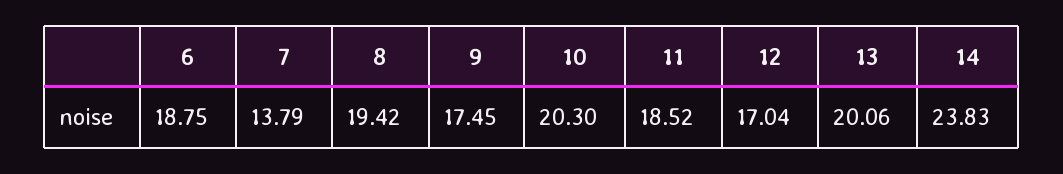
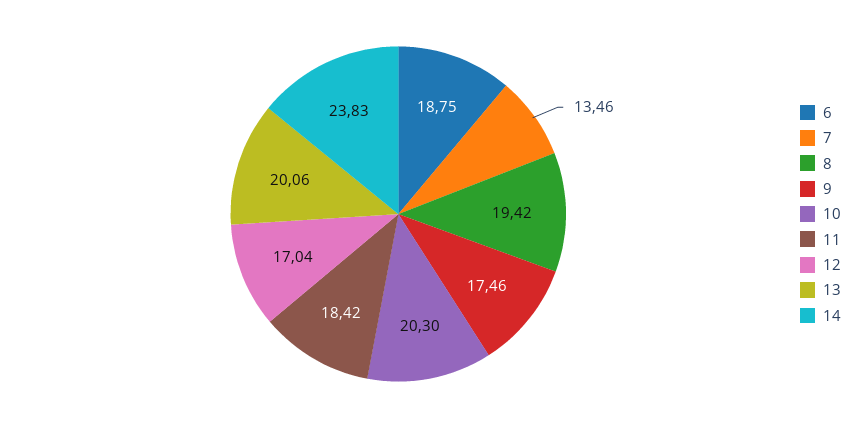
7: 13.79 -> 13.46
9: 17.45 -> 17.46
11: 18.52 -> 18.42

